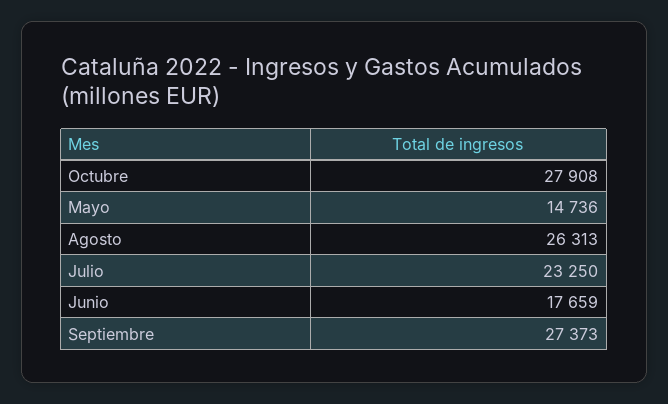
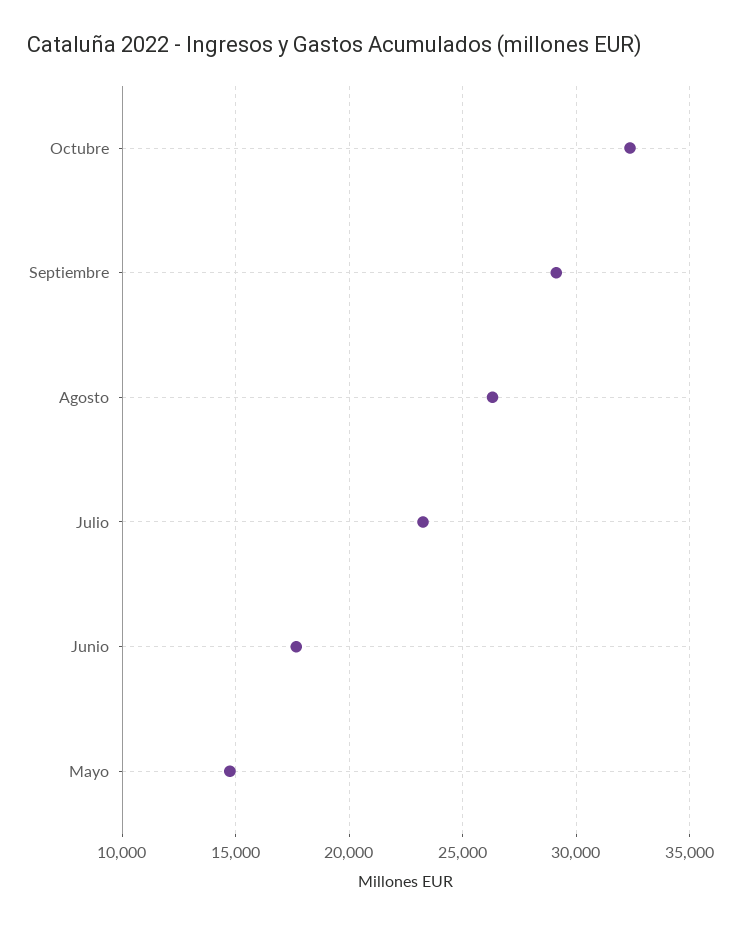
Octubre: 27908 -> 32500
Septiembre: 27373 -> 29000

